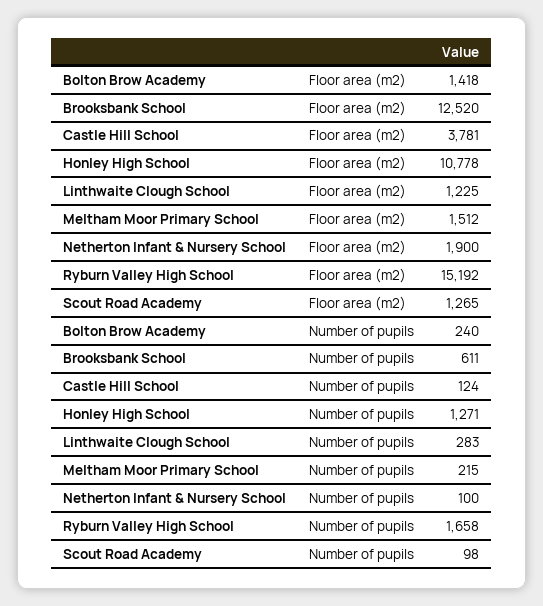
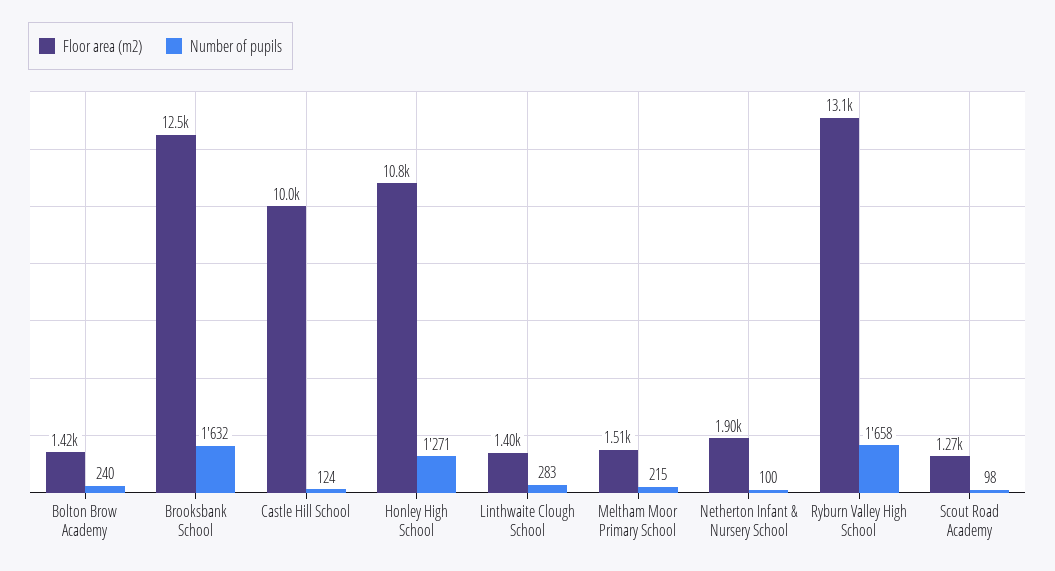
Floor area (m2), Castle Hill School: 3781 -> 10000
Floor area (m2), Linthwaite Clough School: 1225 -> 1400
Floor area (m2), Ryburn Valley High School: 15192 -> 13100
Number of pupils, Brooksbank School: 611 -> 1632

